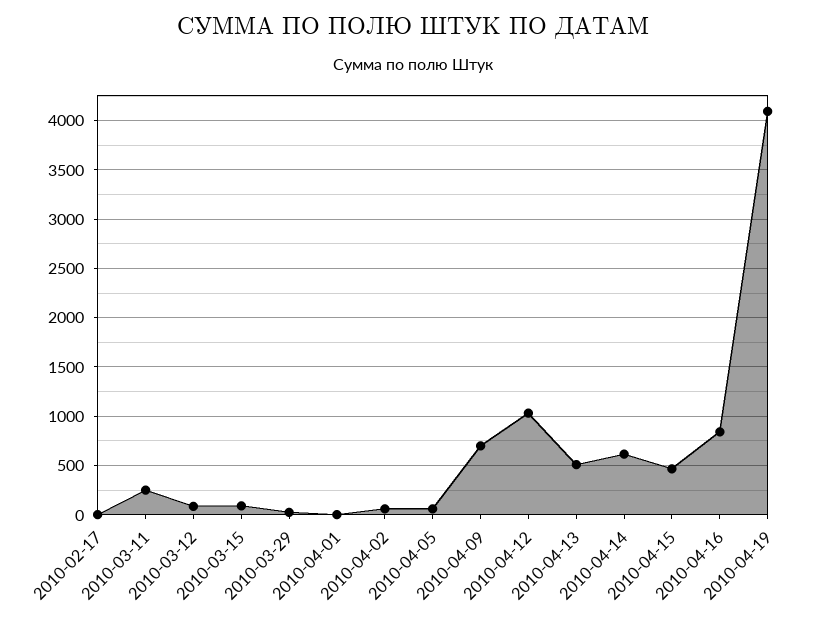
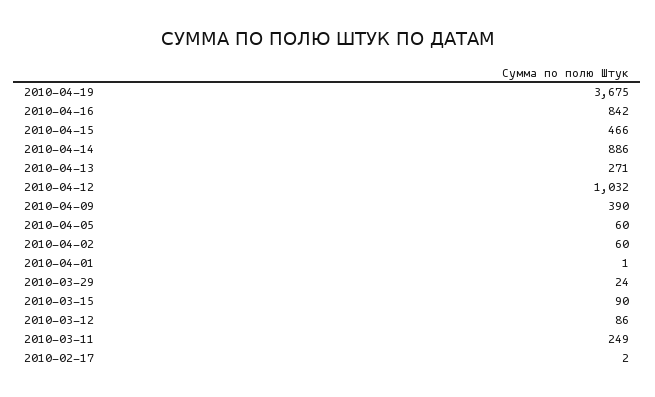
2010-04-09: 700 -> 390
2010-04-13: 500 -> 271
2010-04-14: 600 -> 886
2010-04-19: 4100 -> 3675

